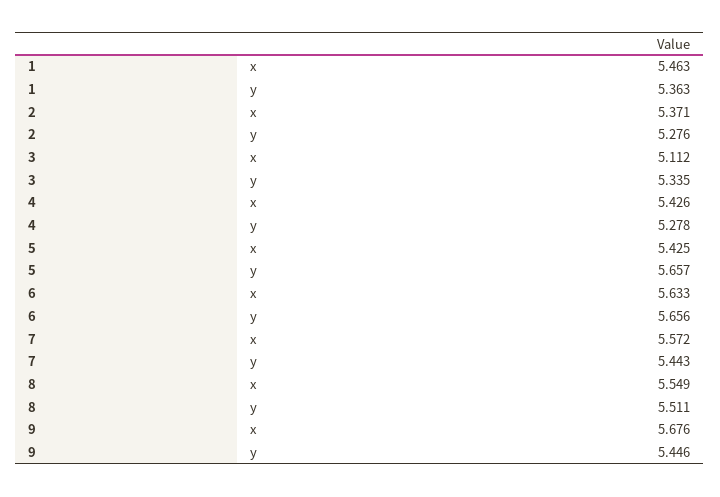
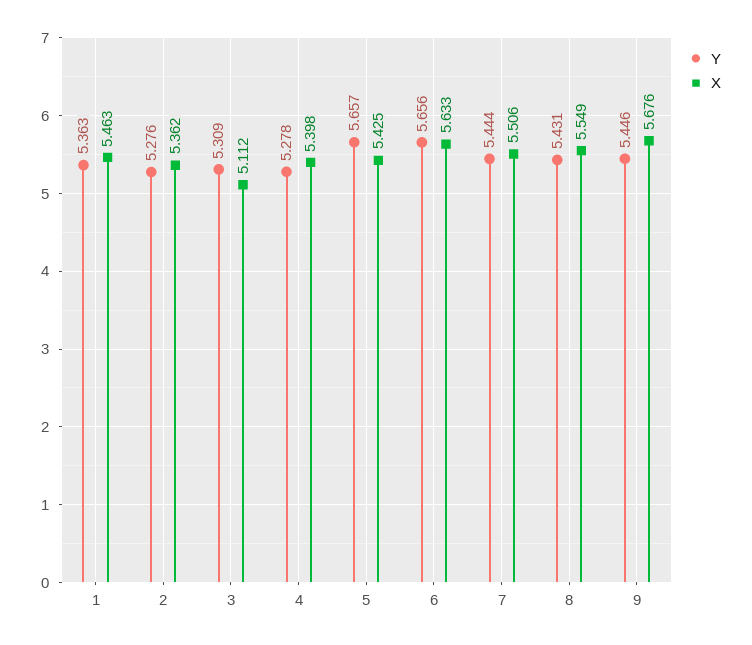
x, 2: 5.371 -> 5.362
y, 3: 5.335 -> 5.309
x, 4: 5.426 -> 5.398
x, 7: 5.572 -> 5.506
y, 7: 5.443 -> 5.444
y, 8: 5.511 -> 5.431

